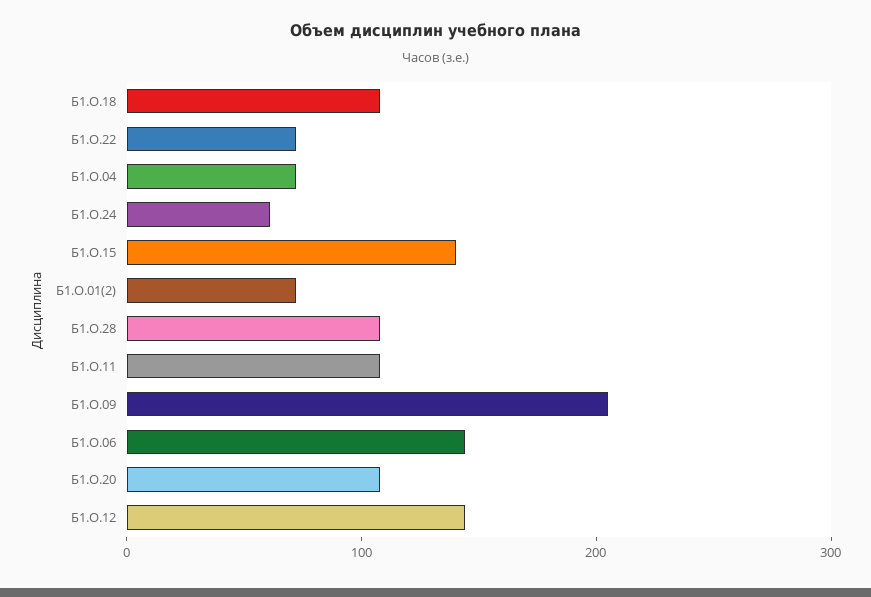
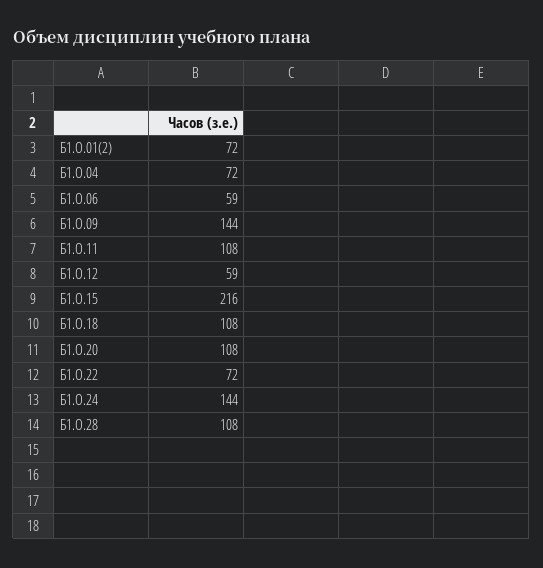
Б1.О.24: 60 -> 144
Б1.О.15: 140 -> 216
Б1.О.09: 200 -> 144
Б1.О.06: 140 -> 59
Б1.О.12: 140 -> 59

